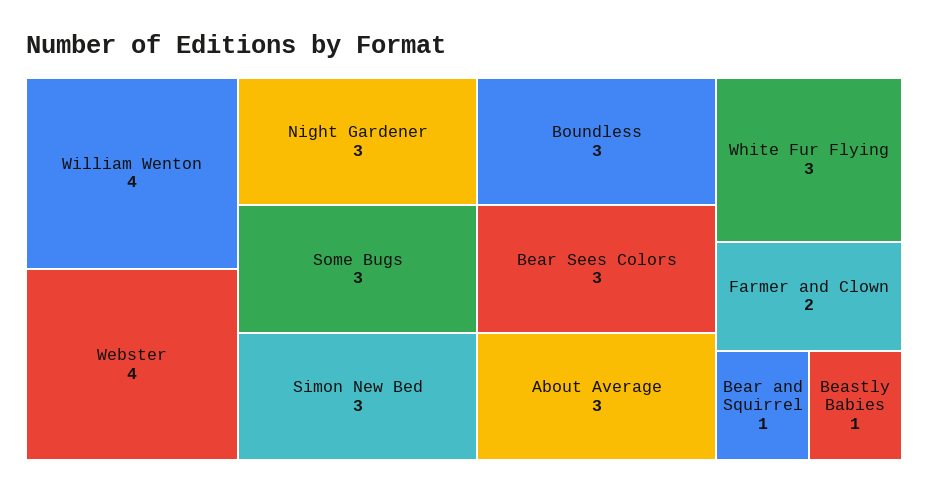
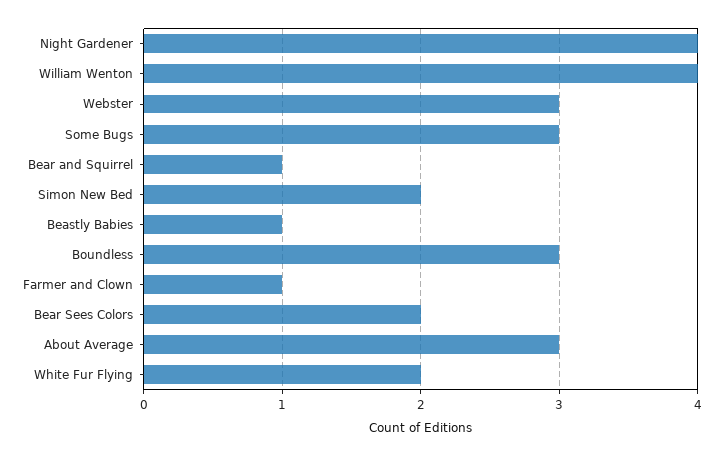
Webster: 4 -> 3
Night Gardener: 3 -> 4
Simon New Bed: 3 -> 2
Bear Sees Colors: 3 -> 2
White Fur Flying: 3 -> 2
Farmer and Clown: 2 -> 1

